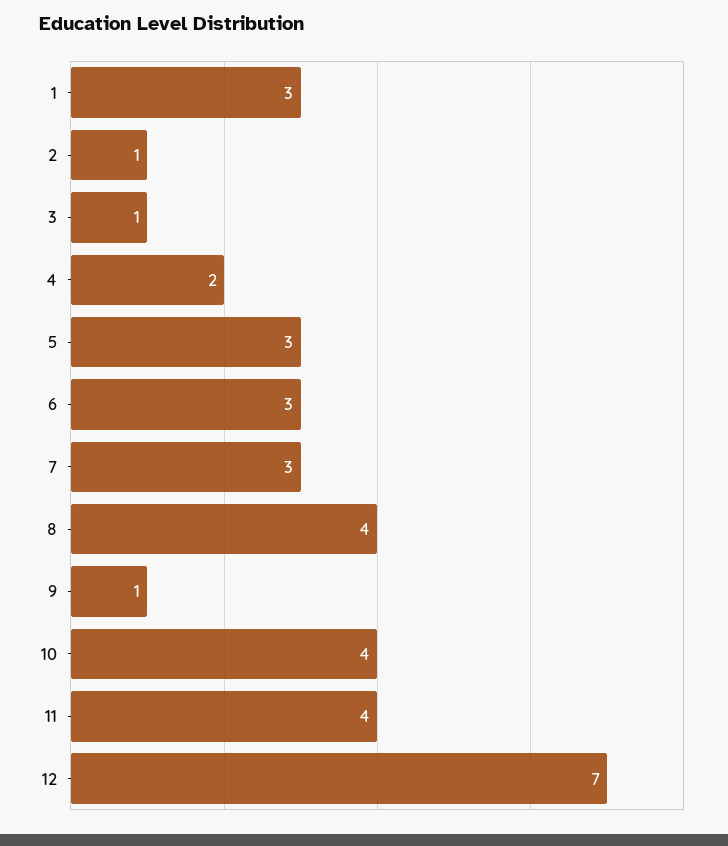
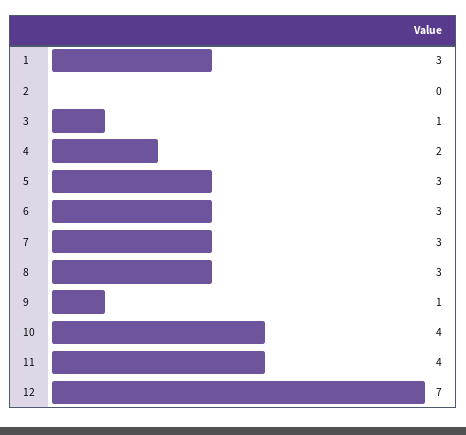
2: 1 -> 0
8: 4 -> 3

